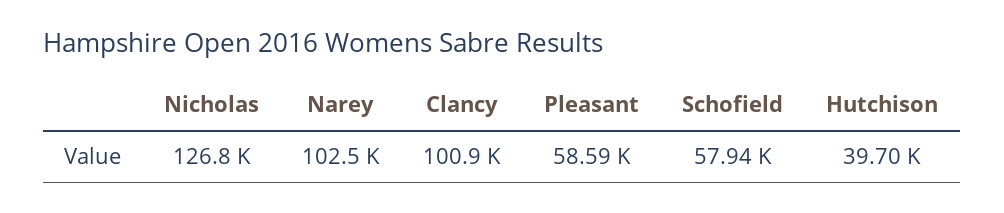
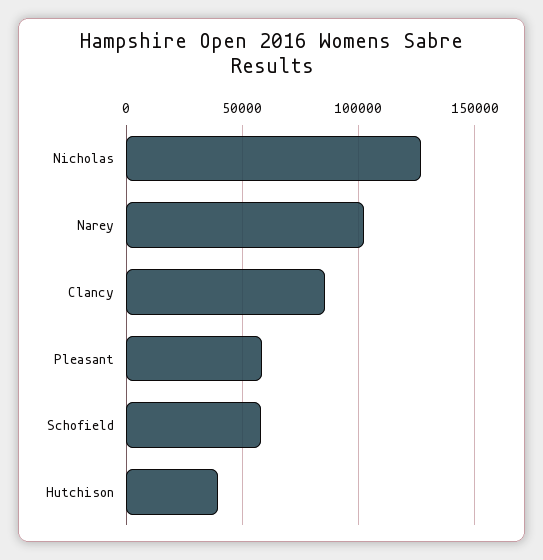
Clancy: 100900 -> 85000

